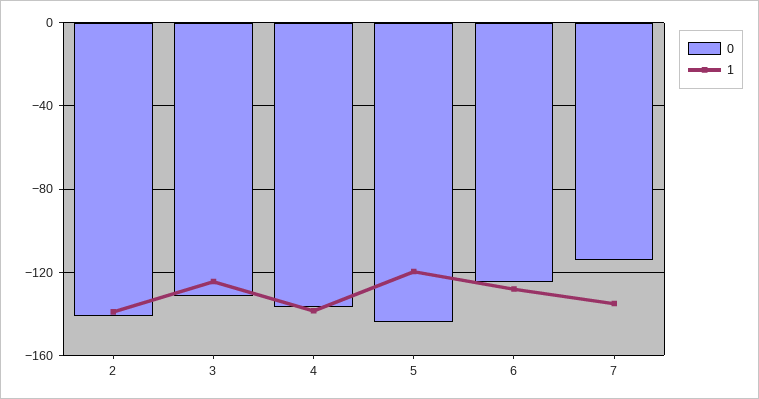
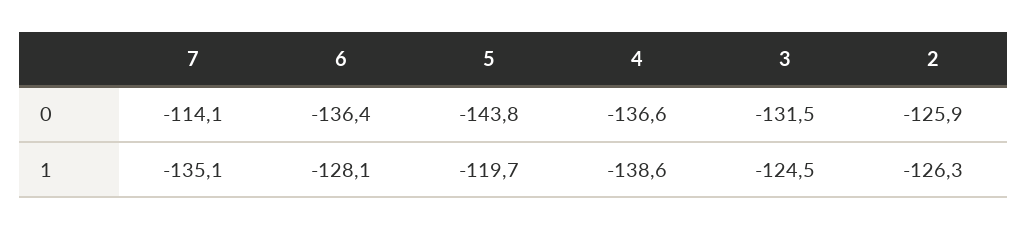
0, 2: -140 -> -125.9
1, 2: -140 -> -126.3
0, 6: -125 -> -136.4

